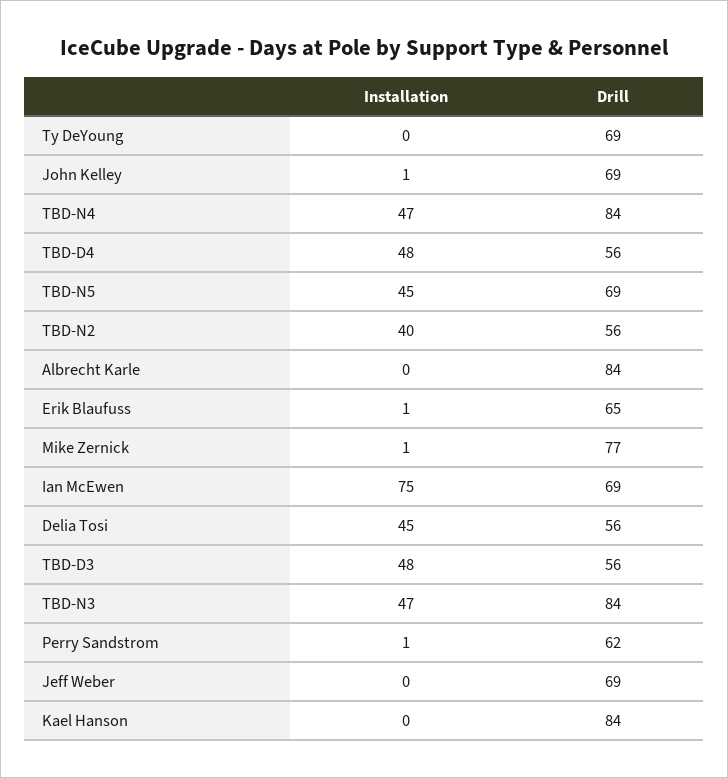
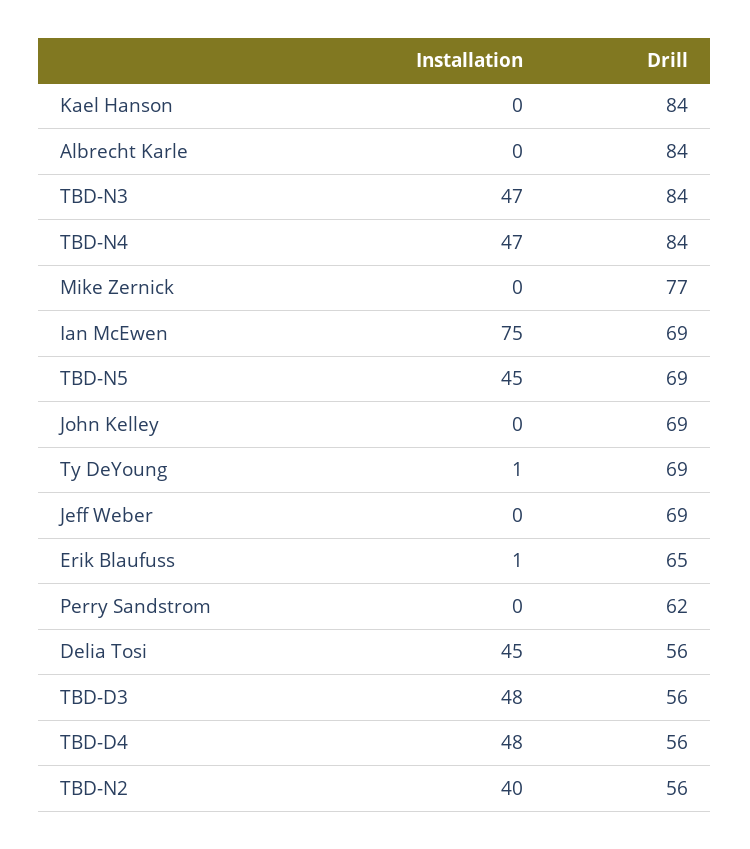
Installation, Ty DeYoung: 0 -> 1
Installation, John Kelley: 1 -> 0
Installation, Mike Zernick: 1 -> 0
Installation, Perry Sandstrom: 1 -> 0

